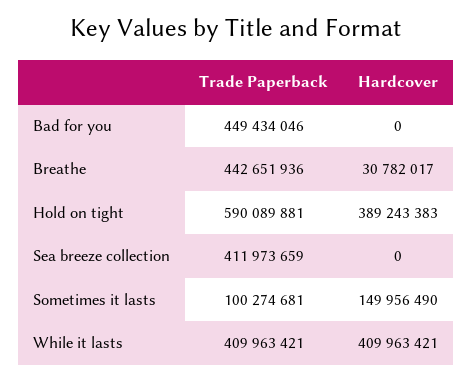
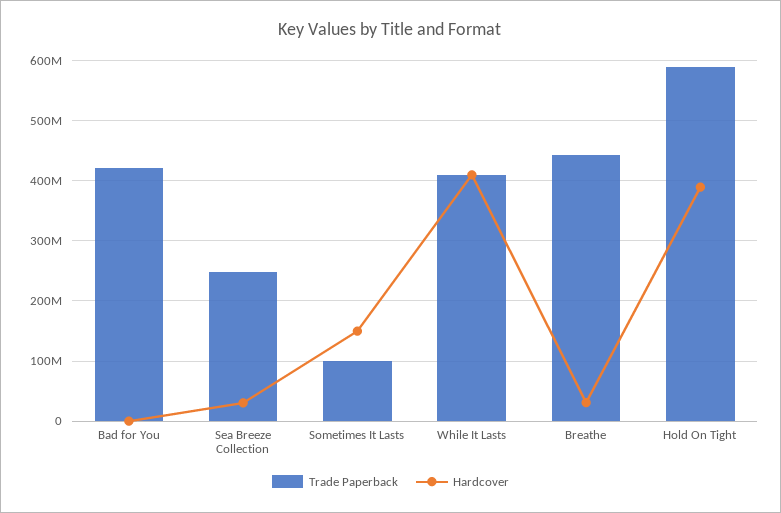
Trade Paperback, Bad for you: 449434046 -> 420000000
Trade Paperback, Sea breeze collection: 411973659 -> 250000000
Hardcover, Sea breeze collection: 0 -> 30000000

